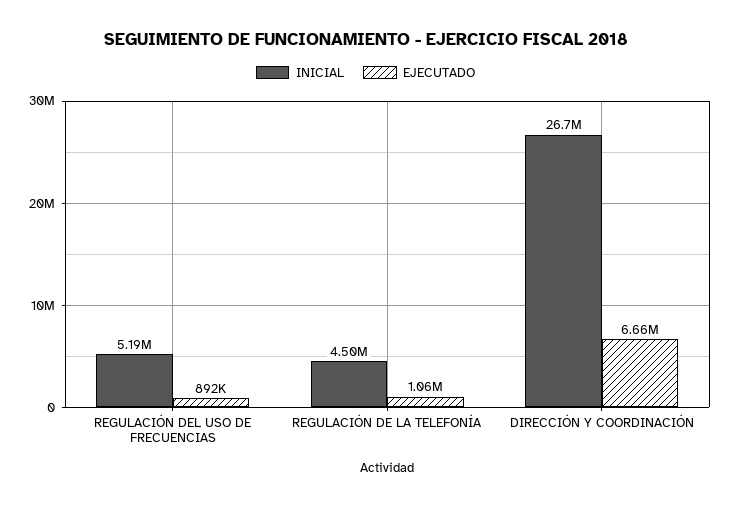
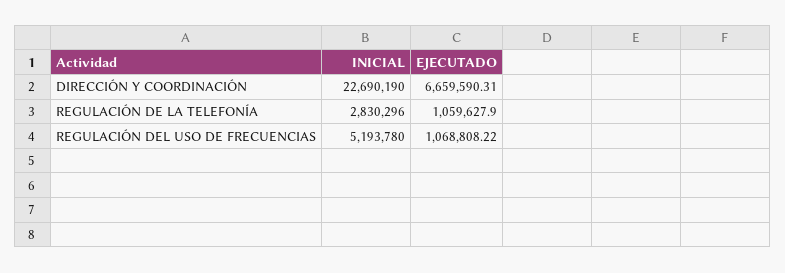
EJECUTADO, REGULACIÓN DEL USO DE FRECUENCIAS: 892000 -> 1068808.22
INICIAL, REGULACIÓN DE LA TELEFONÍA: 4500000 -> 2830296
INICIAL, DIRECCIÓN Y COORDINACIÓN: 26700000 -> 22690190

